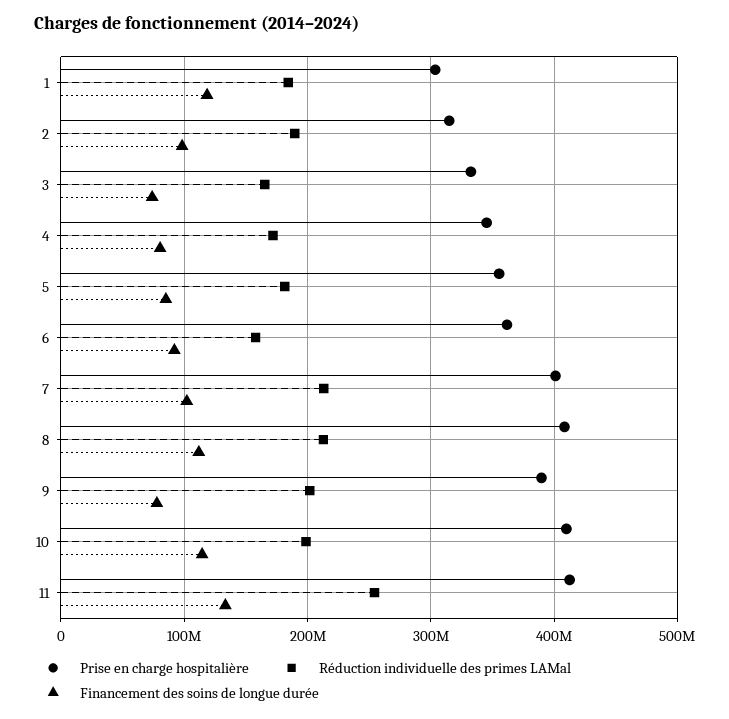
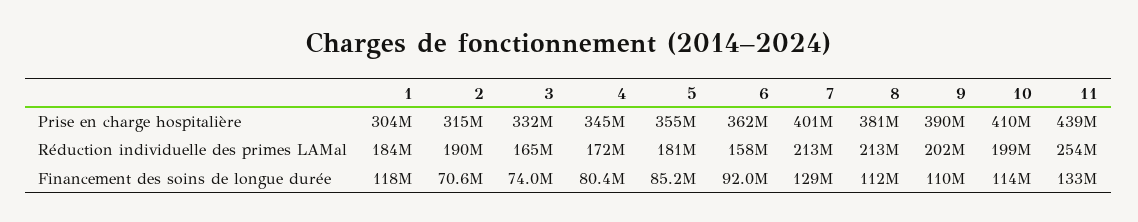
Financement des soins de longue durée, 2: 100000000 -> 70600000
Financement des soins de longue durée, 7: 100000000 -> 129000000
Prise en charge hospitalière, 8: 410000000 -> 381000000
Financement des soins de longue durée, 9: 80000000 -> 110000000
Prise en charge hospitalière, 11: 410000000 -> 439000000

